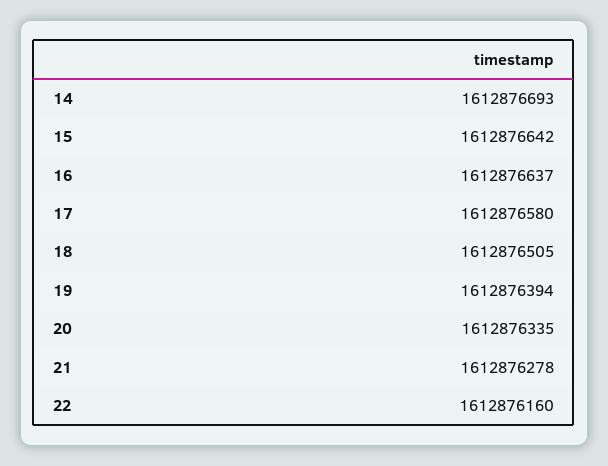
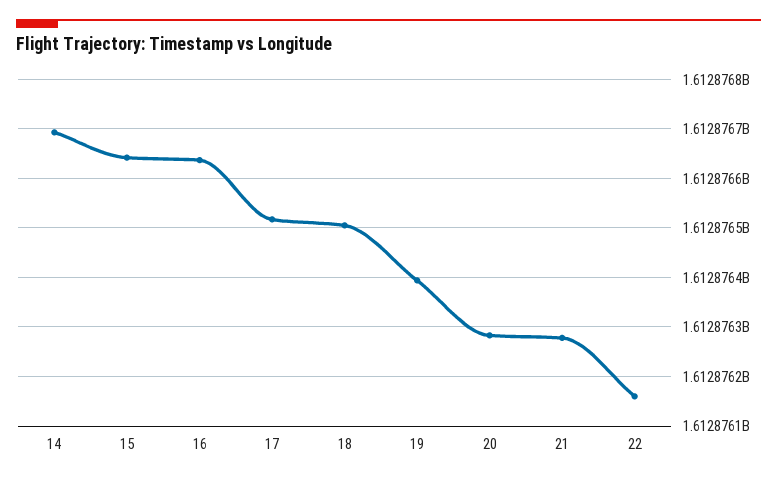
17: 1612876580 -> 1612876520
20: 1612876335 -> 1612876280

